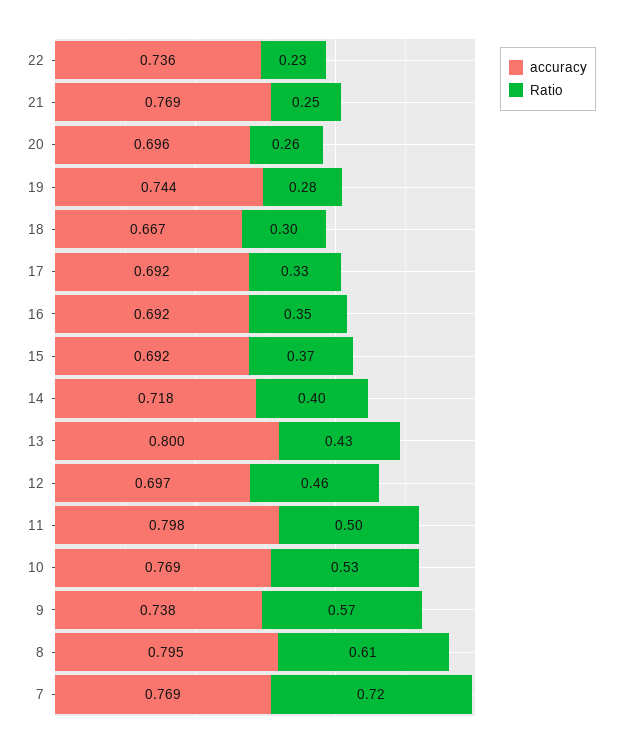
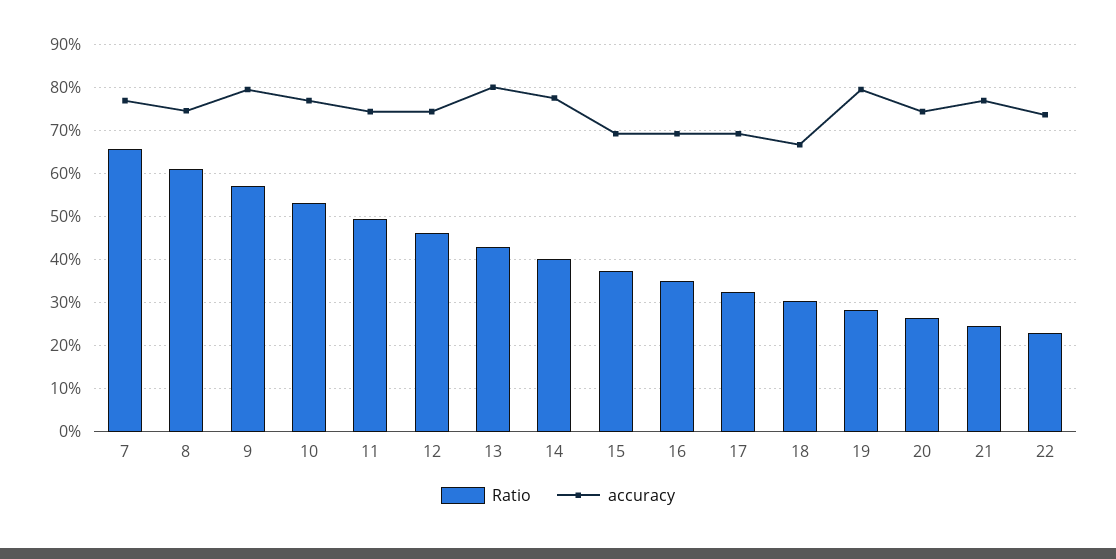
accuracy, 20: 0.696 -> 0.74
accuracy, 19: 0.744 -> 0.8
accuracy, 14: 0.718 -> 0.78
accuracy, 12: 0.697 -> 0.74
accuracy, 11: 0.798 -> 0.74
accuracy, 9: 0.738 -> 0.8
accuracy, 8: 0.795 -> 0.74
Ratio, 7: 0.72 -> 0.66

